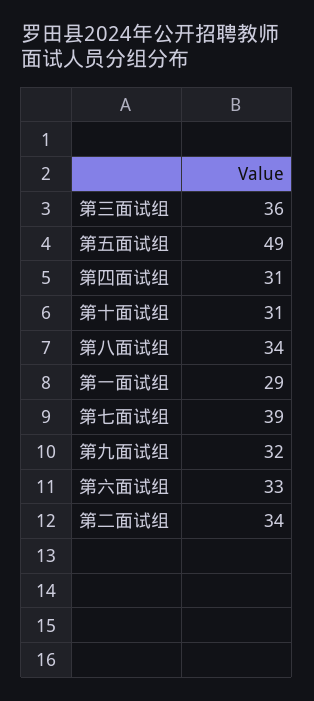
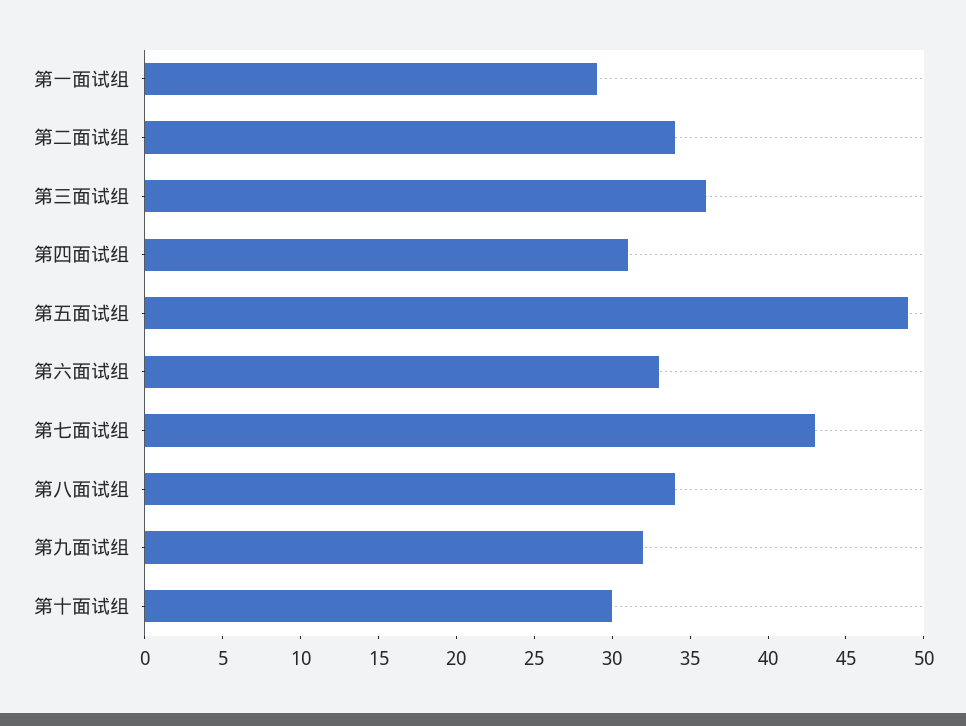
第十面试组: 31 -> 30
第七面试组: 39 -> 43

